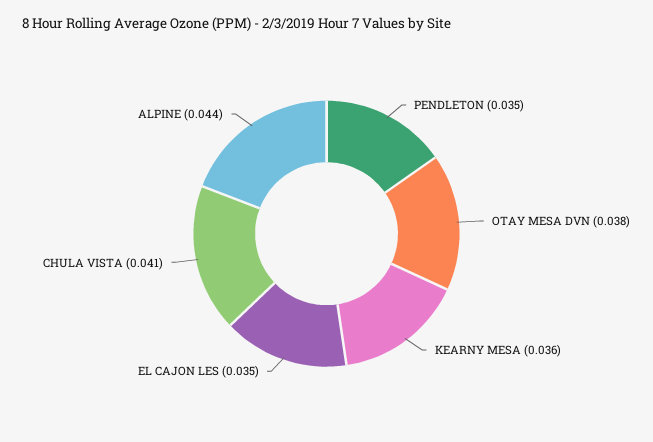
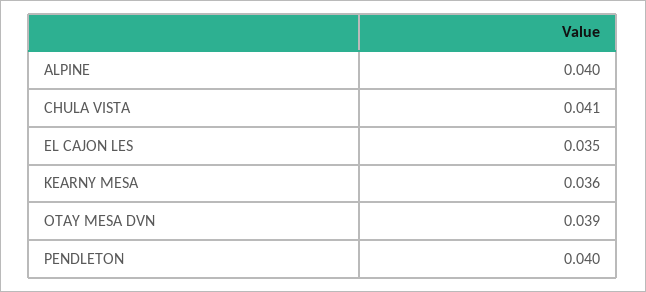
PENDLETON: 0.035 -> 0.04
OTAY MESA DVN: 0.038 -> 0.039
ALPINE: 0.044 -> 0.04

